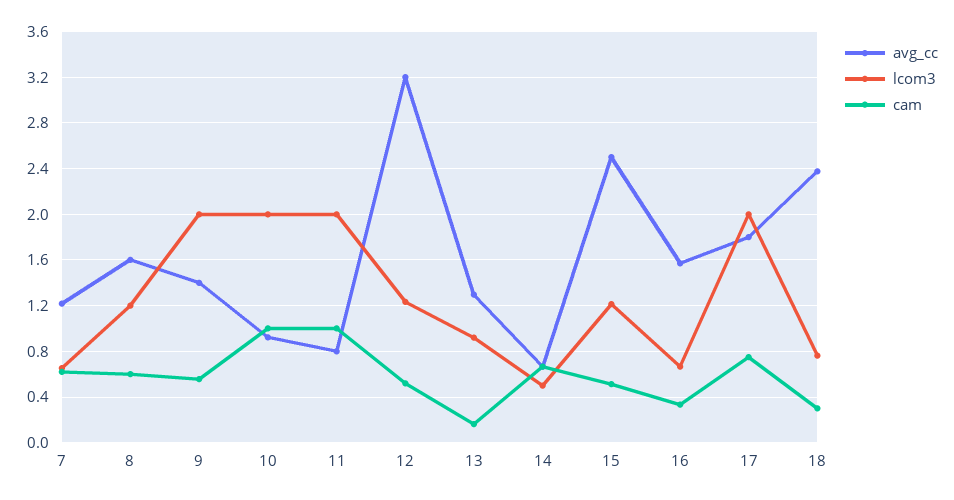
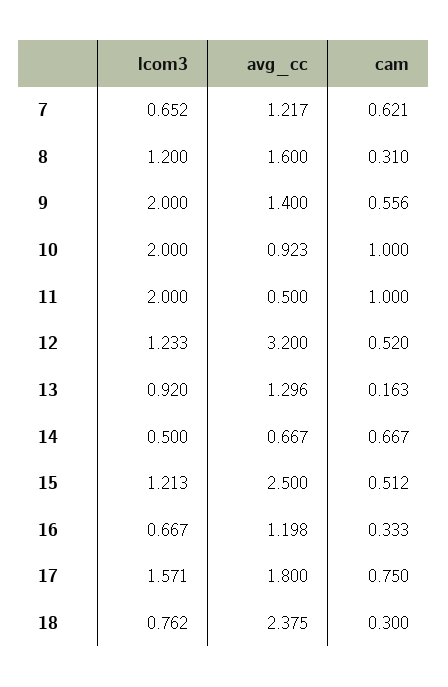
cam, 8: 0.6 -> 0.31
avg_cc, 11: 0.8 -> 0.5
avg_cc, 16: 1.6 -> 1.198
lcom3, 17: 2 -> 1.571

